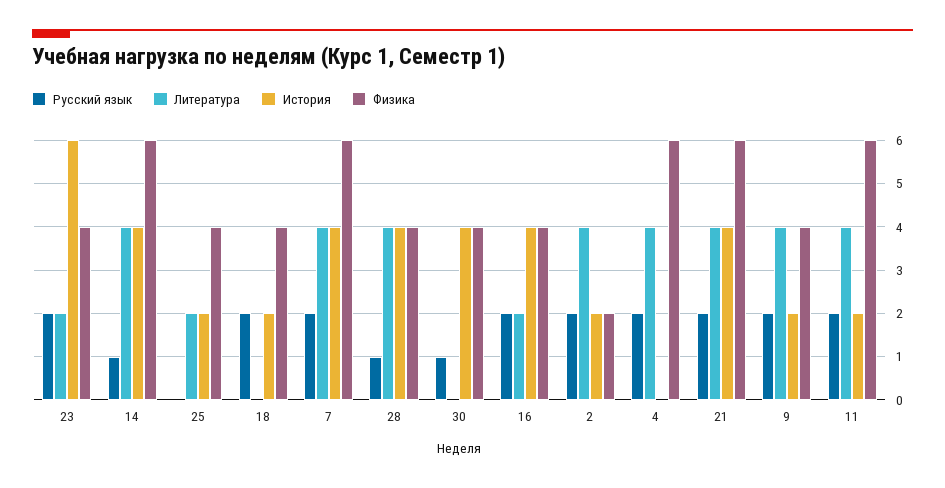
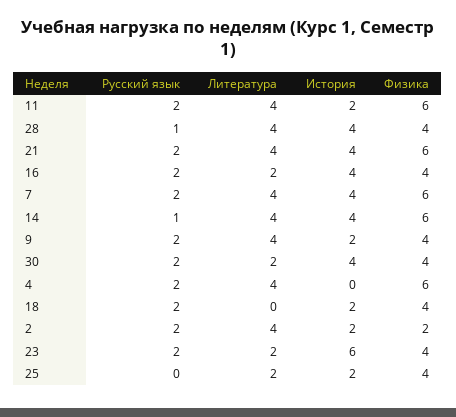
Русский язык, 30: 1 -> 2
Литература, 30: 0 -> 2

